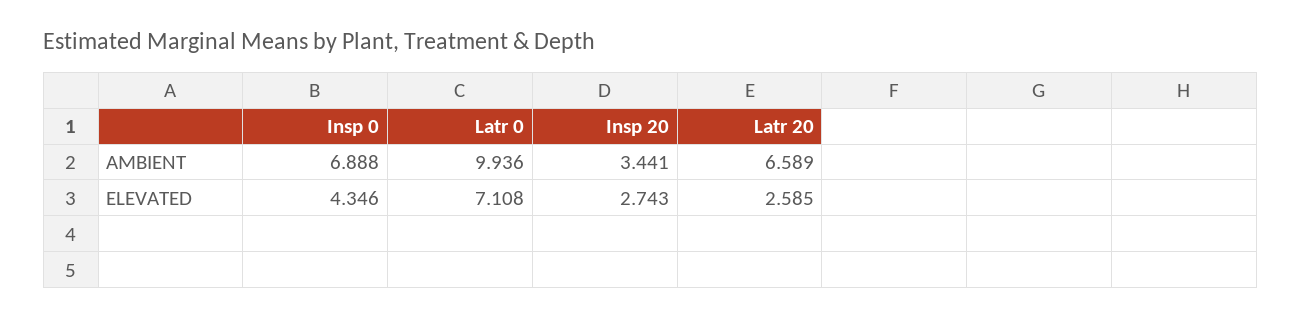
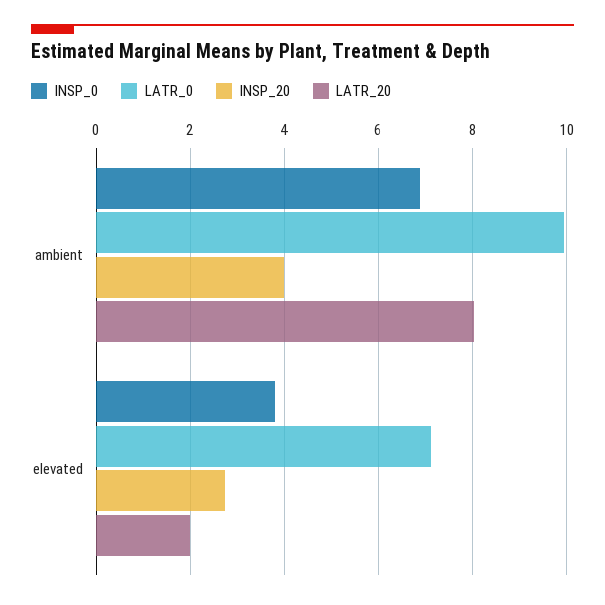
Insp 20, AMBIENT: 3.441 -> 4
Latr 20, AMBIENT: 6.589 -> 8
Insp 0, ELEVATED: 4.346 -> 3.8
Latr 20, ELEVATED: 2.585 -> 2

